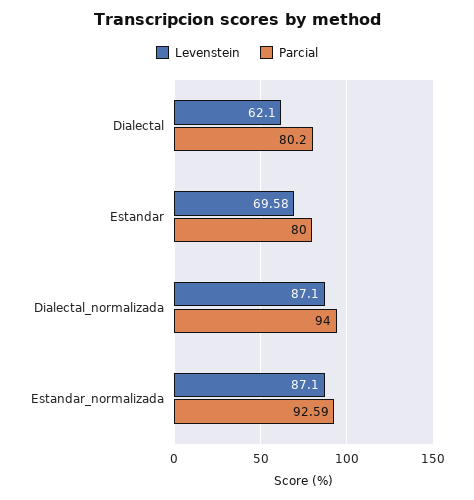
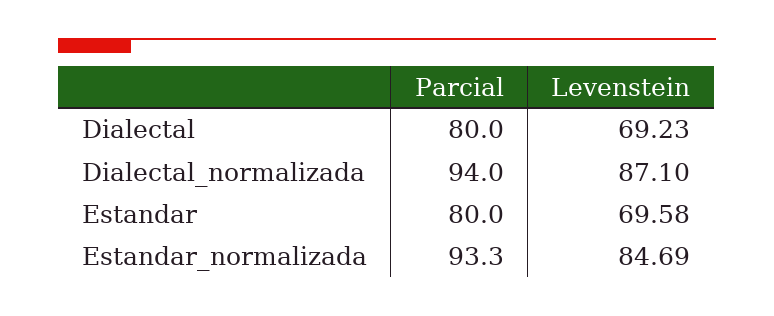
Levenstein, Dialectal: 62.1 -> 69.23
Parcial, Dialectal: 80.2 -> 80
Levenstein, Estandar_normalizada: 87.1 -> 84.69
Parcial, Estandar_normalizada: 92.59 -> 93.3

